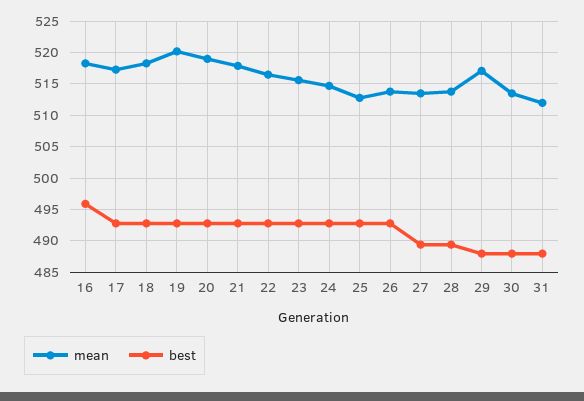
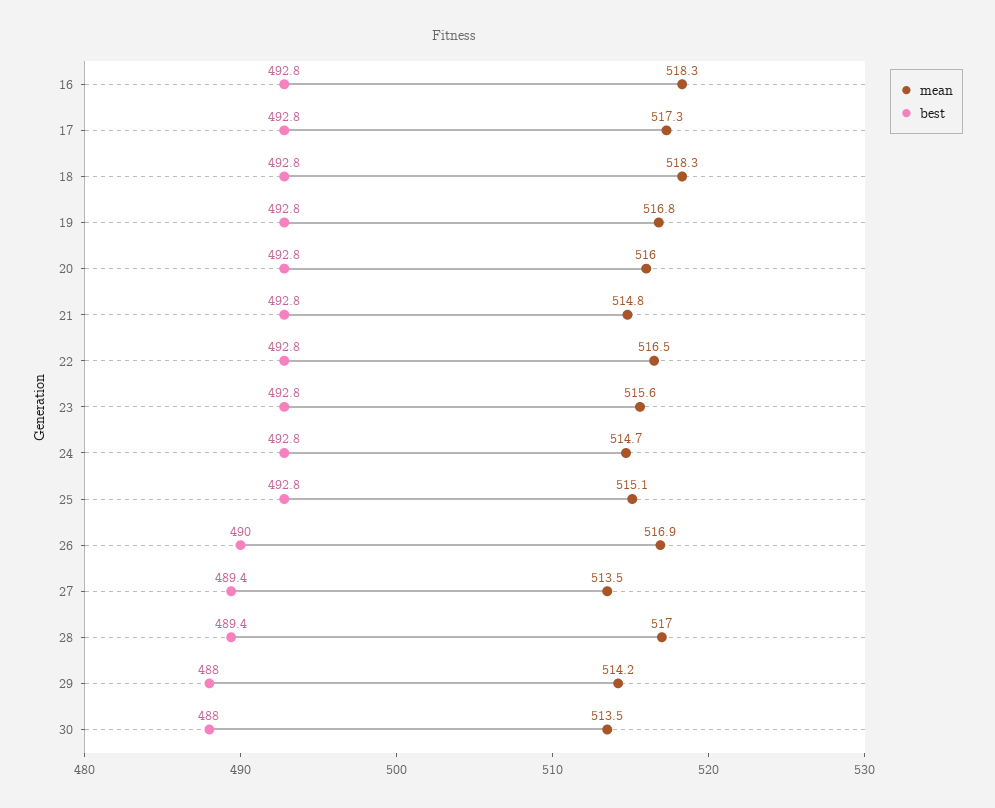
best, 16: 496 -> 492.8
mean, 19: 520 -> 516.8
mean, 20: 519 -> 516
mean, 21: 518 -> 514.8
mean, 25: 513 -> 515.1
mean, 26: 514 -> 516.9
best, 26: 493 -> 490
mean, 28: 514 -> 517
mean, 29: 517 -> 514.2
mean, 31: 512 -> none
best, 31: 488 -> none

